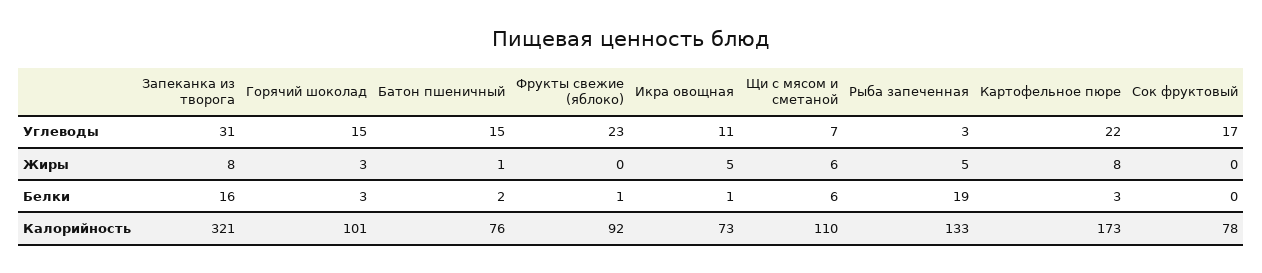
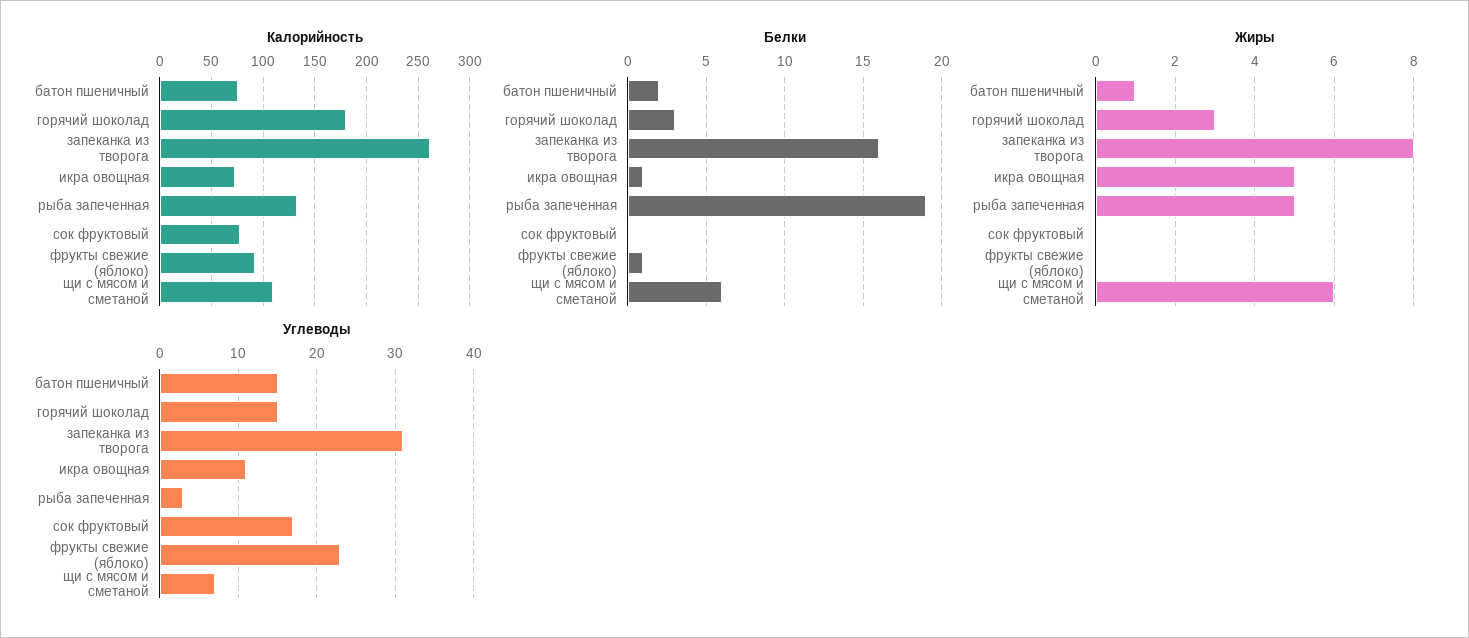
Углеводы, Картофельное пюре: 22 -> none
Жиры, Картофельное пюре: 8 -> none
Белки, Картофельное пюре: 3 -> none
Калорийность, Запеканка из творога: 321 -> 260
Калорийность, Горячий шоколад: 101 -> 180
Калорийность, Картофельное пюре: 173 -> none

